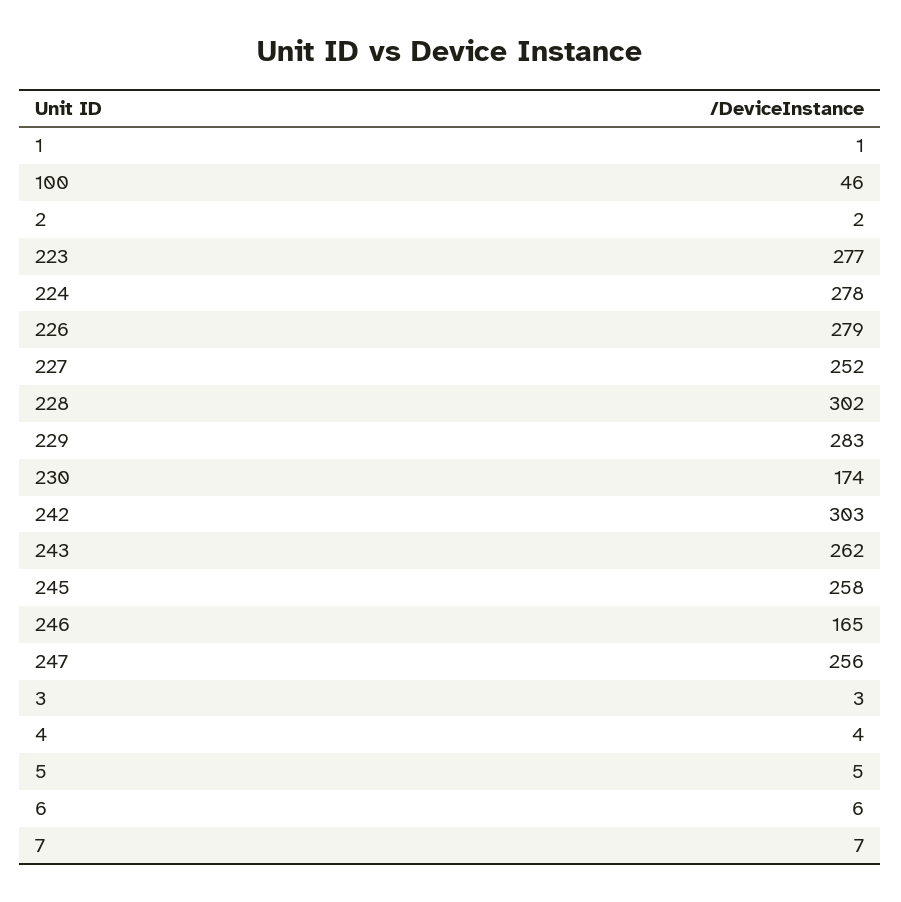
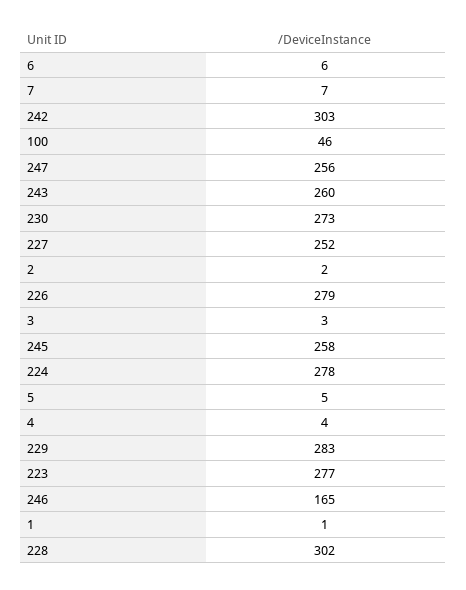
230: 174 -> 273
243: 262 -> 260

